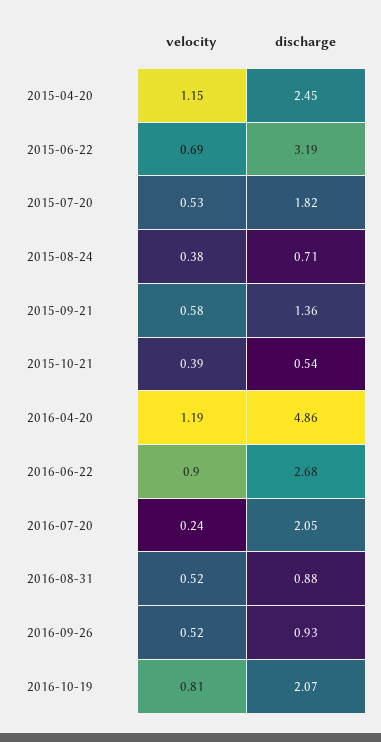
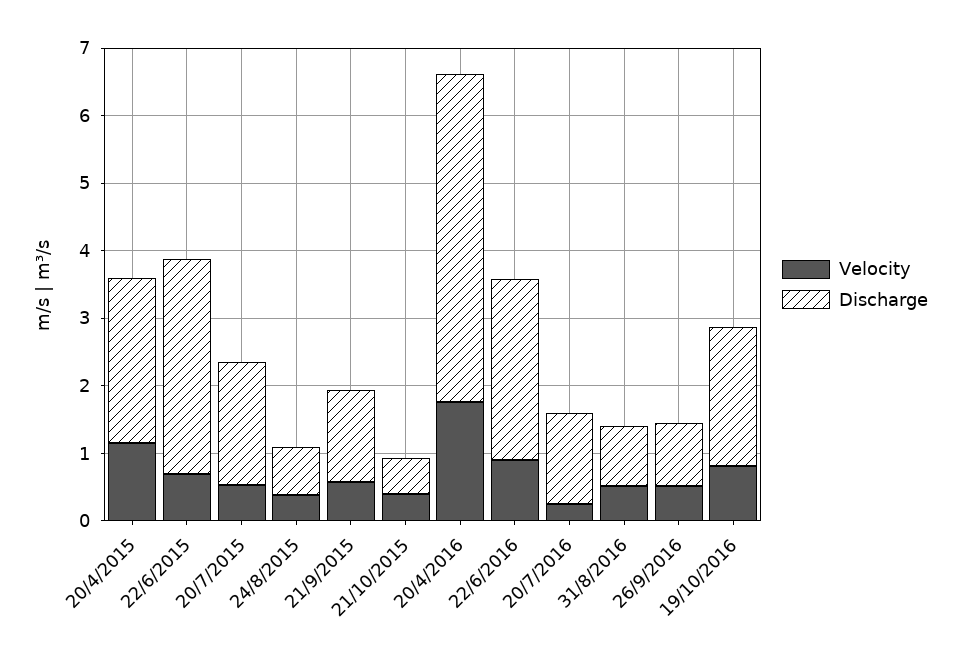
velocity, 2016-04-20: 1.19 -> 1.8
discharge, 2016-07-20: 2.05 -> 1.4

